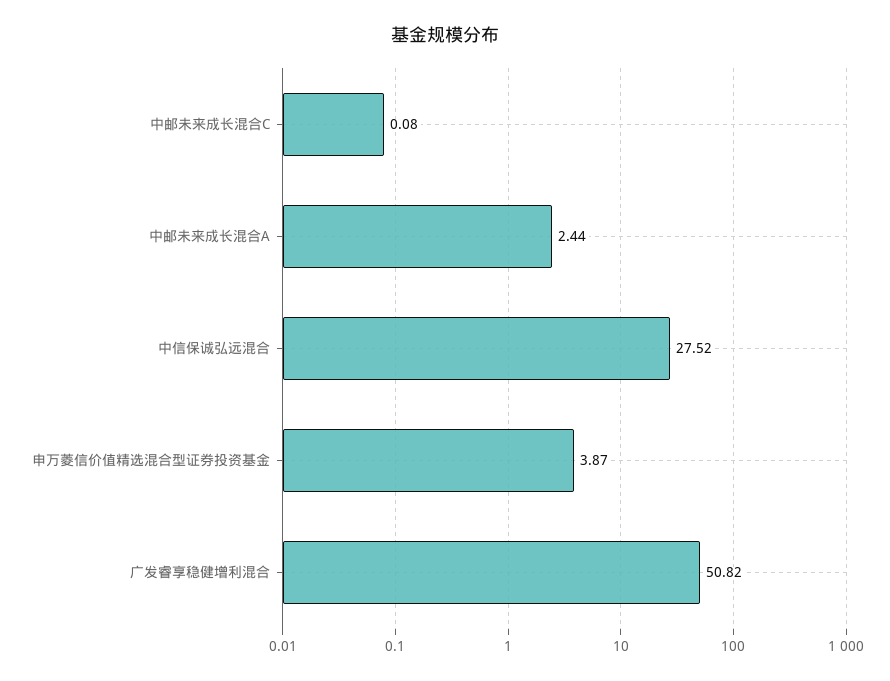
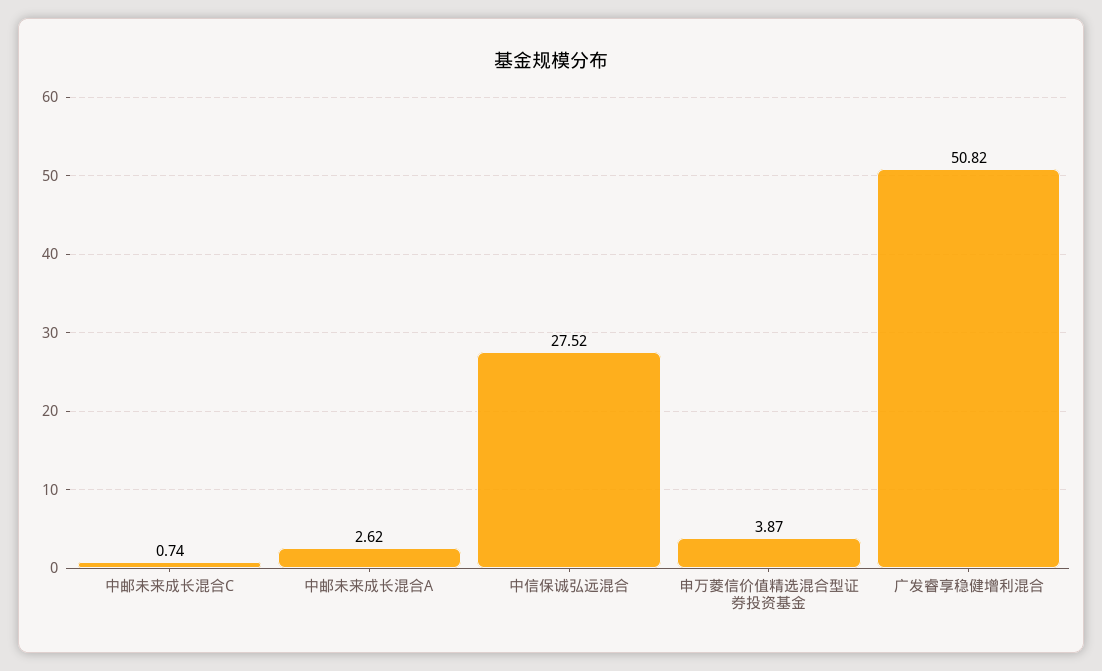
中邮未来成长混合C: 0.08 -> 0.74
中邮未来成长混合A: 2.44 -> 2.62

